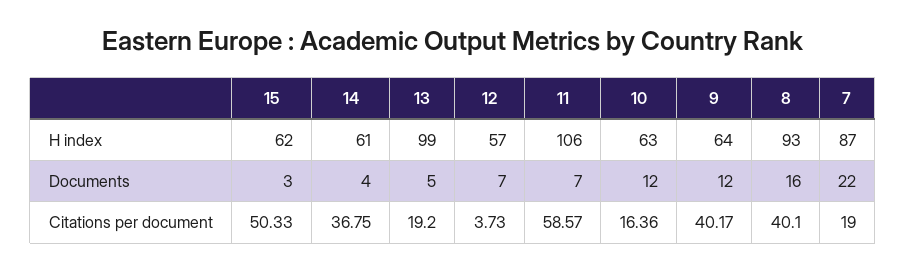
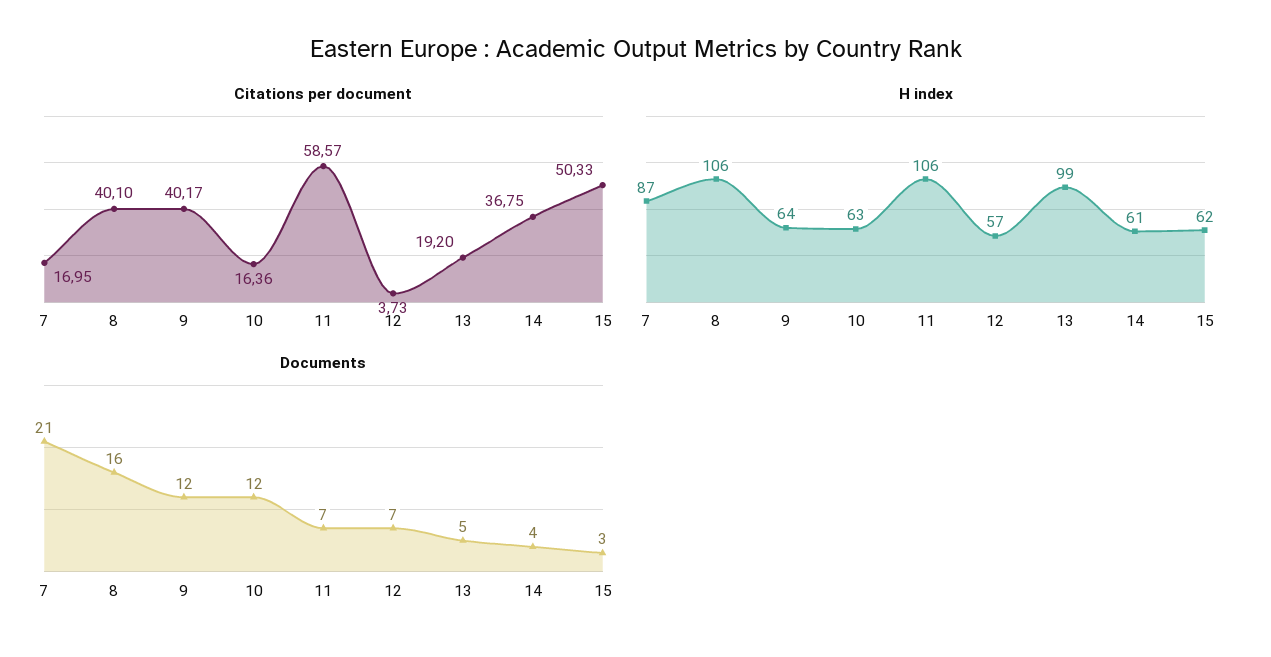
H index, 8: 93 -> 106
Documents, 7: 22 -> 21
Citations per document, 7: 19 -> 16.95

